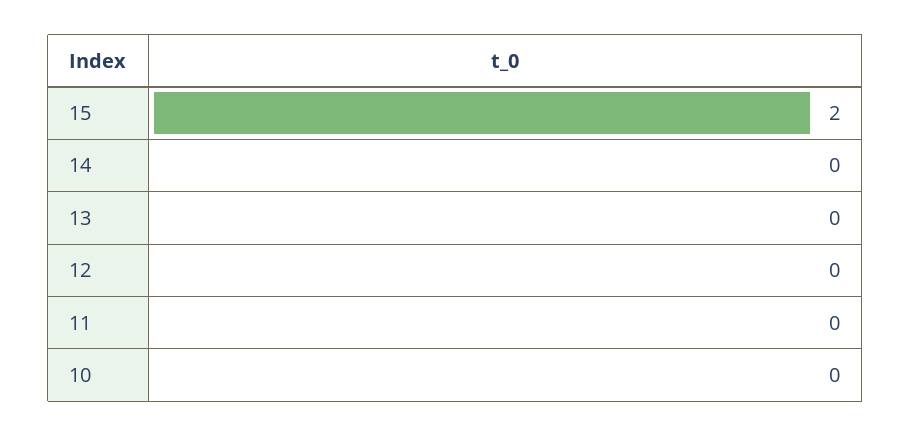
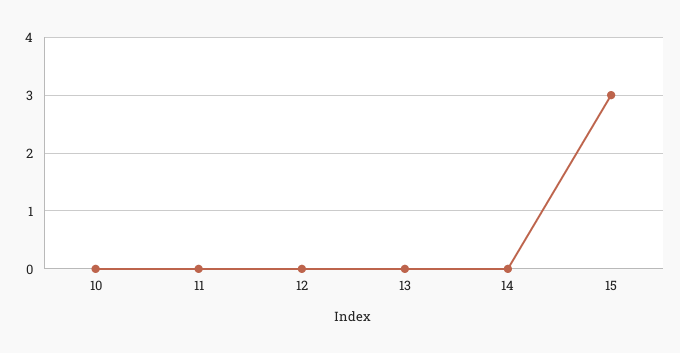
15: 2 -> 3

